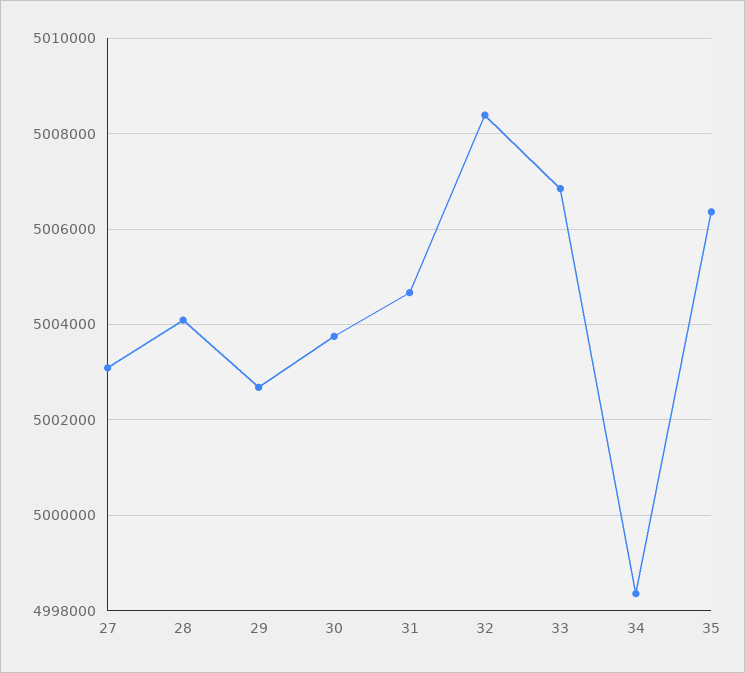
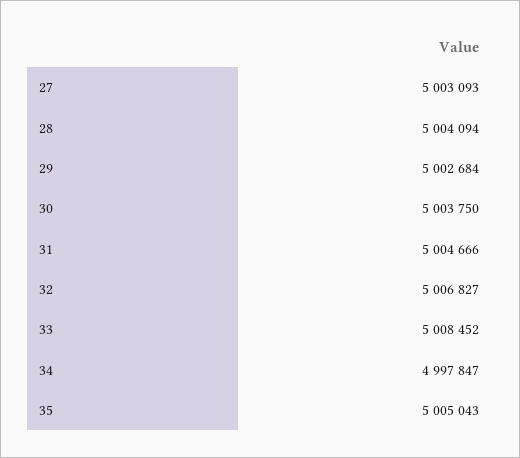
32: 5008400 -> 5006827
33: 5006800 -> 5008452
34: 4998400 -> 4997847
35: 5006400 -> 5005043

